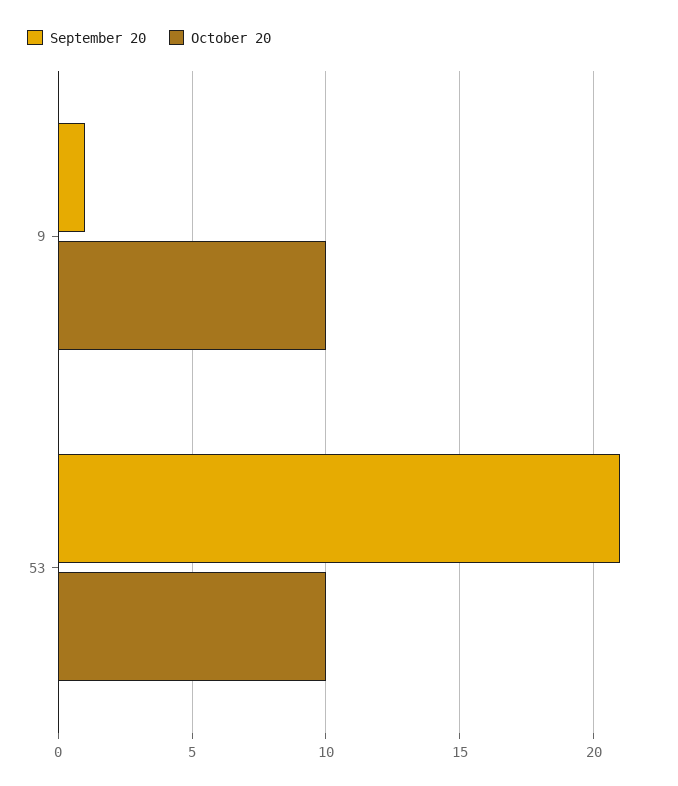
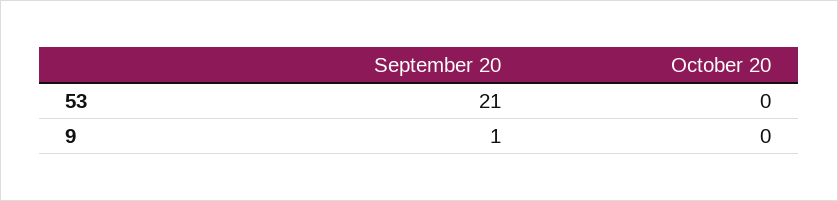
October 20, 9: 10 -> 0
October 20, 53: 10 -> 0

